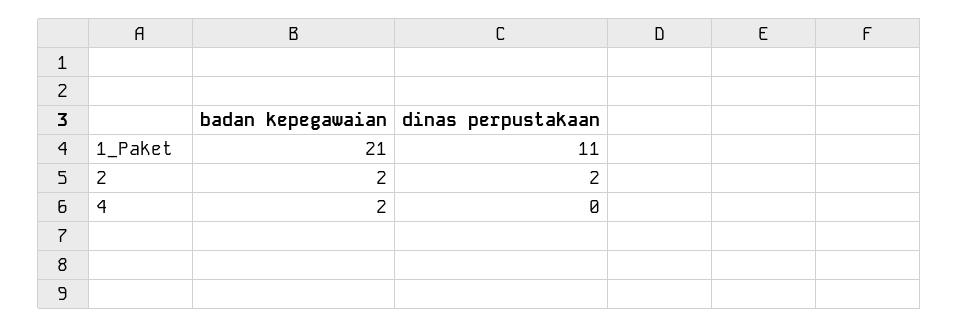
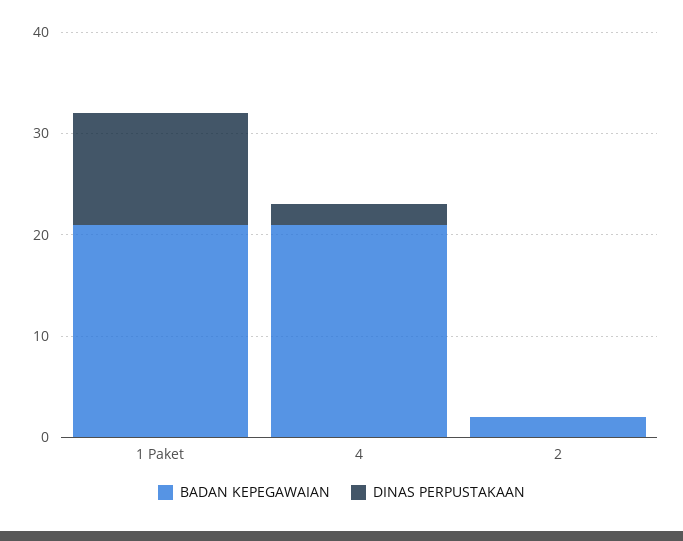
dinas perpustakaan, 2: 2 -> 0
badan kepegawaian, 4: 2 -> 21
dinas perpustakaan, 4: 0 -> 2

